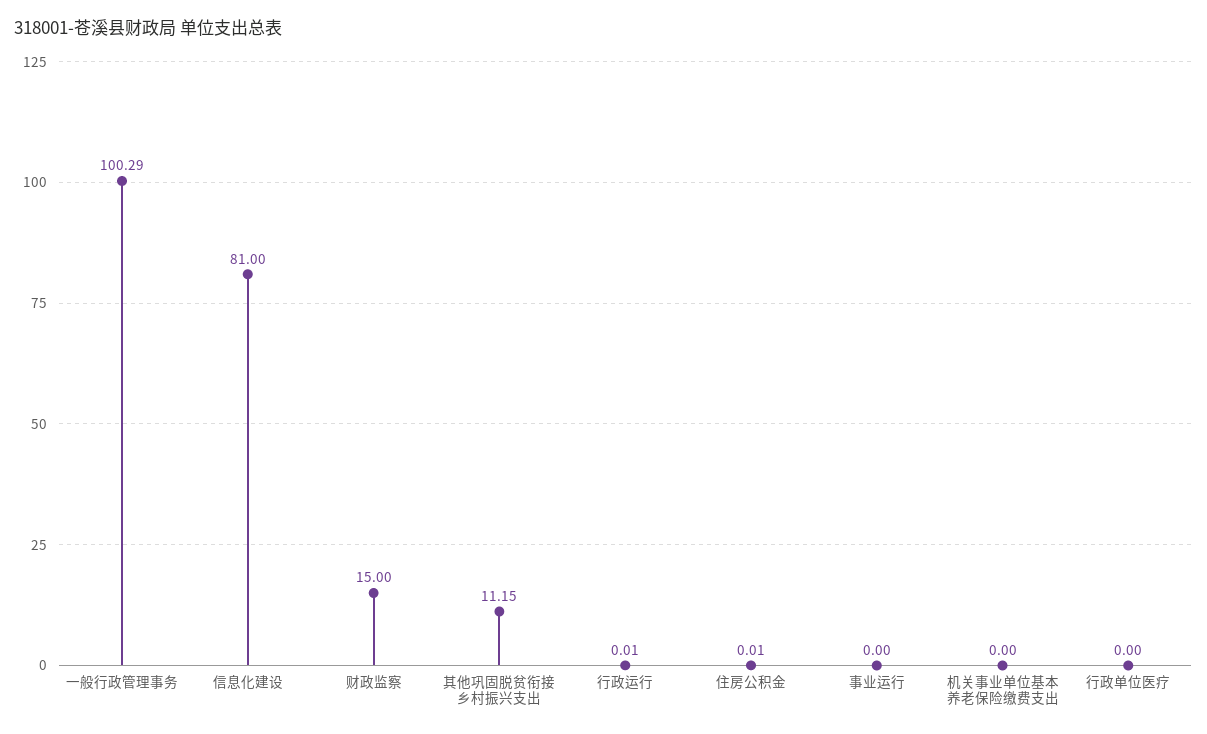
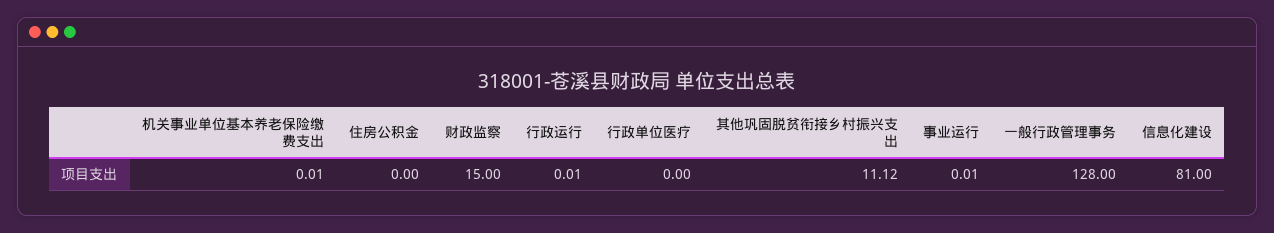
一般行政管理事务: 100.29 -> 128
其他巩固脱贫衔接乡村振兴支出: 11.15 -> 11.12
住房公积金: 0.01 -> 0
事业运行: 0 -> 0.01
机关事业单位基本养老保险缴费支出: 0 -> 0.01

